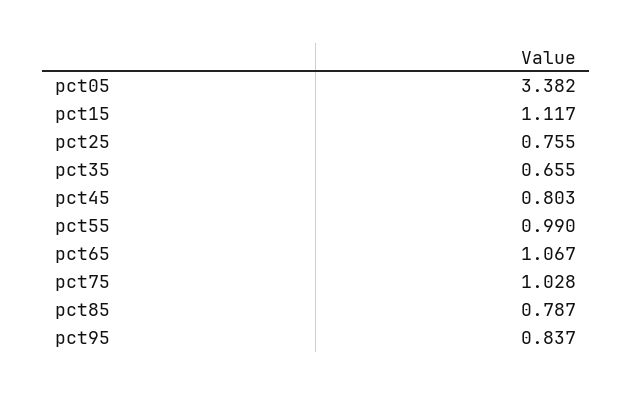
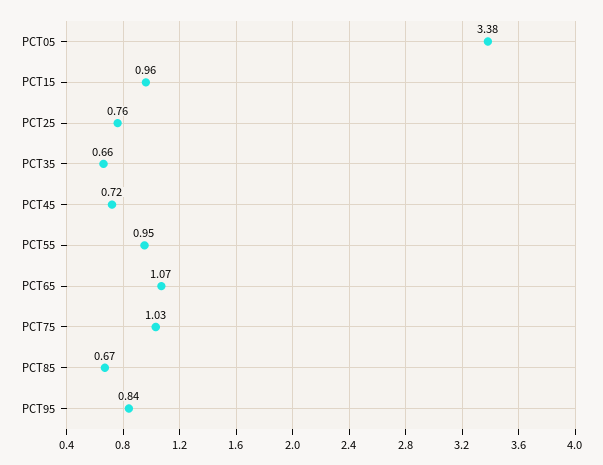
pct15: 1.117 -> 0.96
pct45: 0.803 -> 0.72
pct55: 0.99 -> 0.95
pct85: 0.787 -> 0.67

